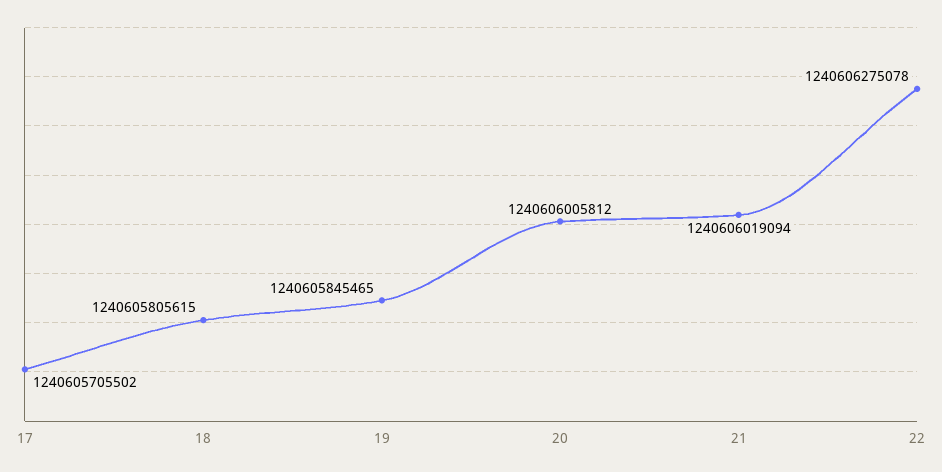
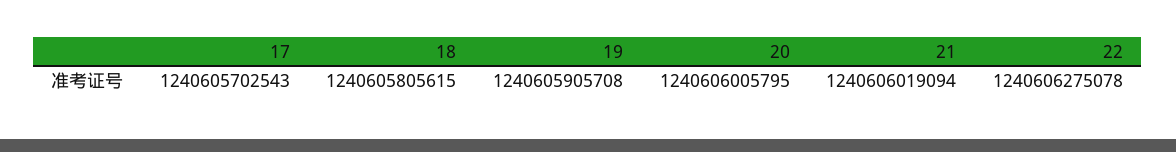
17: 1240605705502 -> 1240605702543
19: 1240605845465 -> 1240605905708
20: 1240606005812 -> 1240606005795

